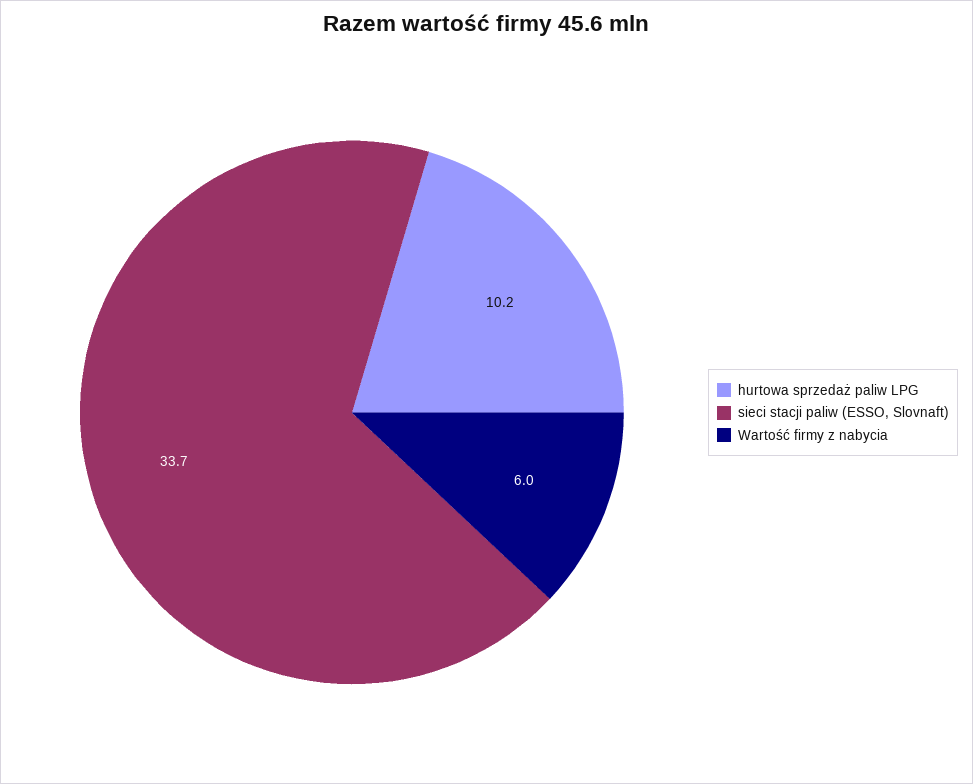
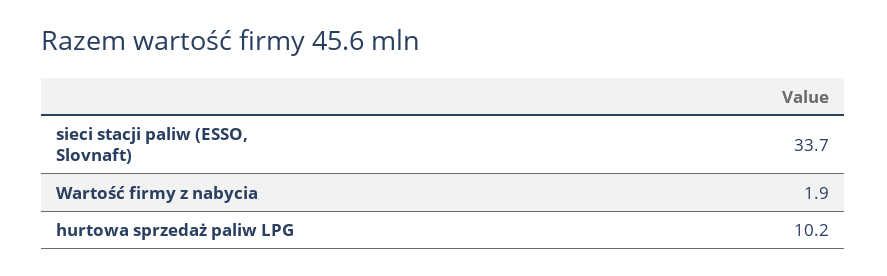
Wartość firmy z nabycia: 6 -> 1.9

